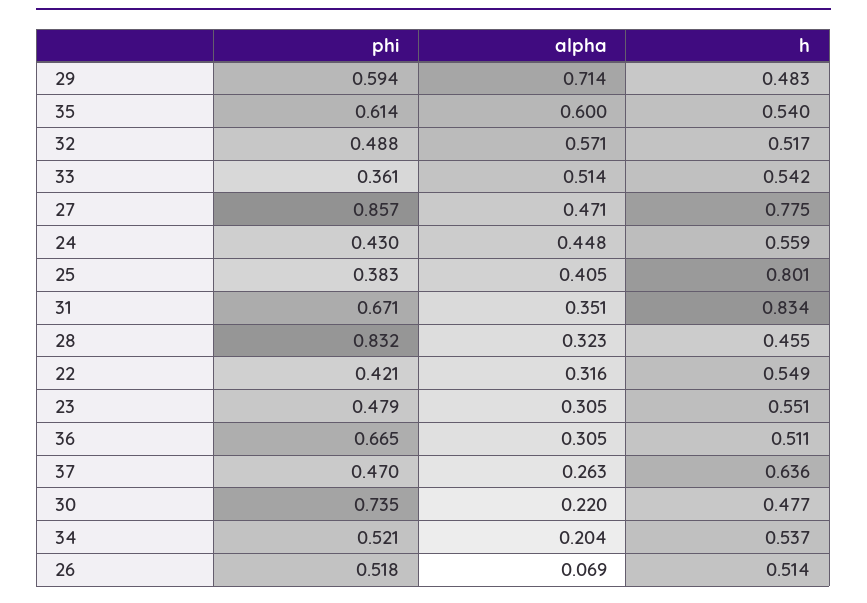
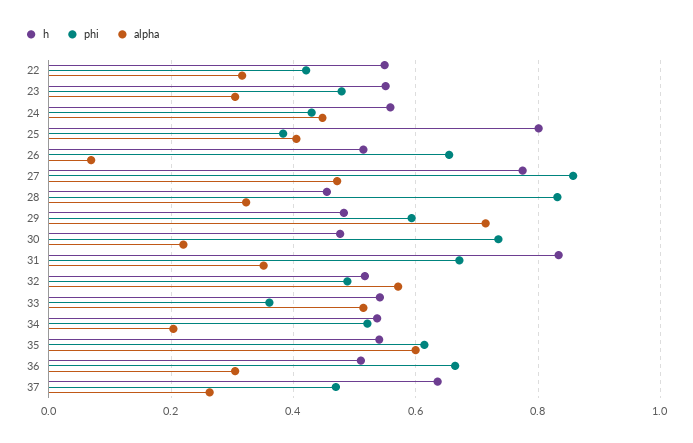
phi, 26: 0.518 -> 0.66

